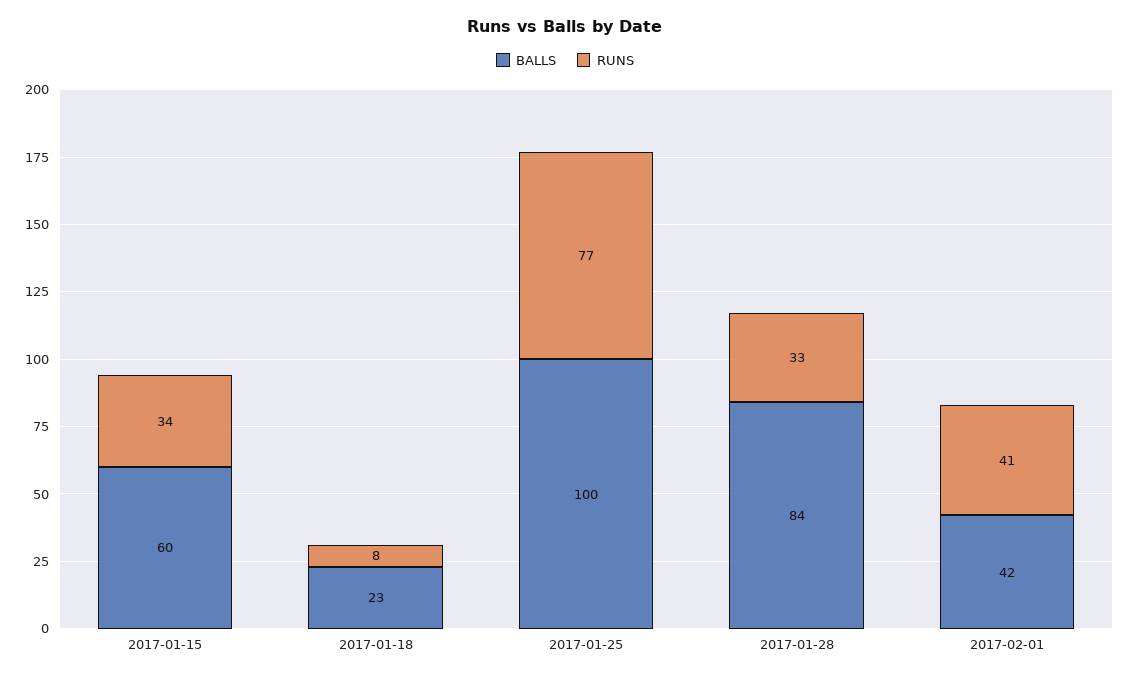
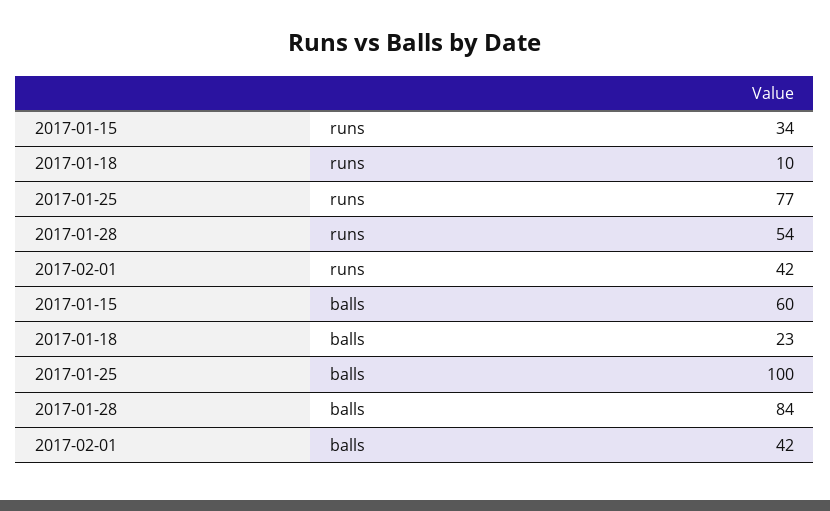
RUNS, 2017-01-18: 8 -> 10
RUNS, 2017-01-28: 33 -> 54
RUNS, 2017-02-01: 41 -> 42

